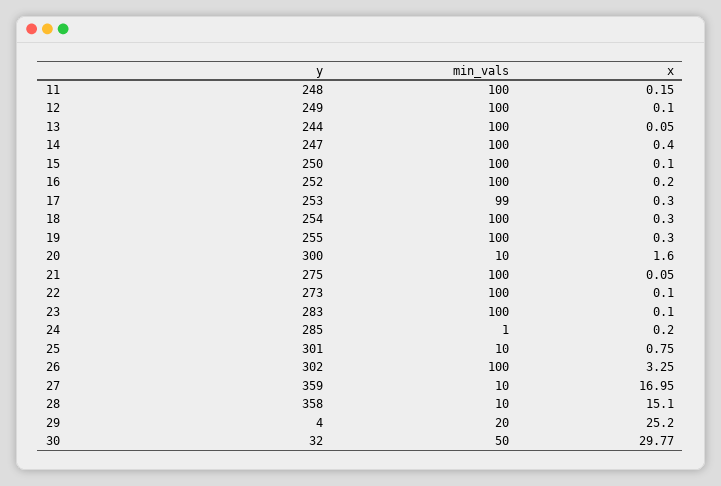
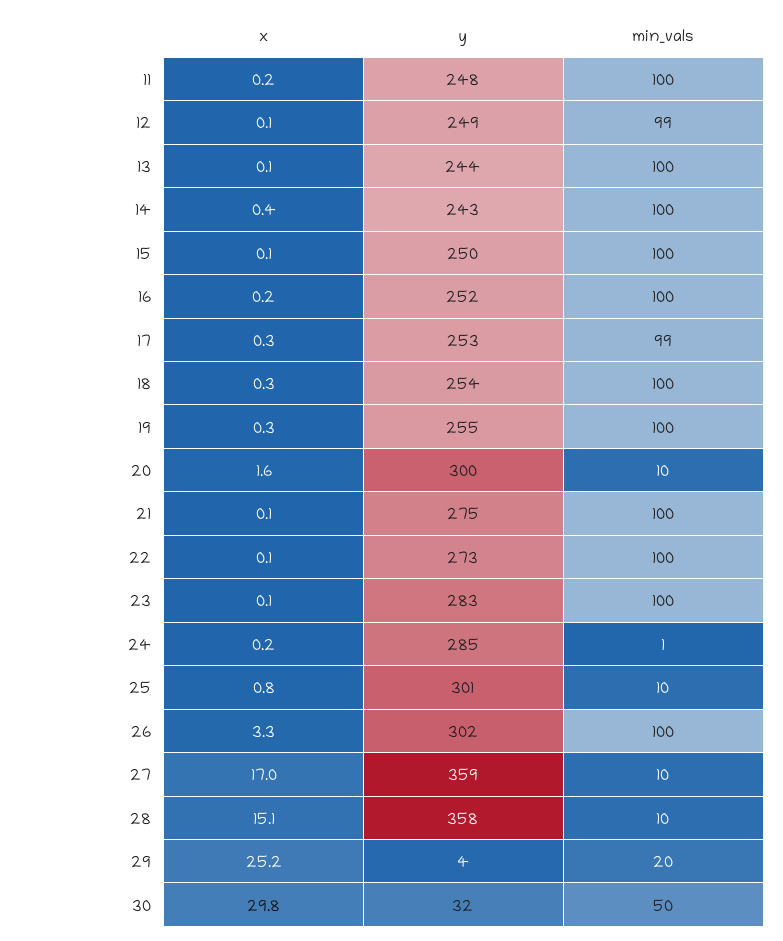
min_vals, 12: 100 -> 99
y, 14: 247 -> 243

